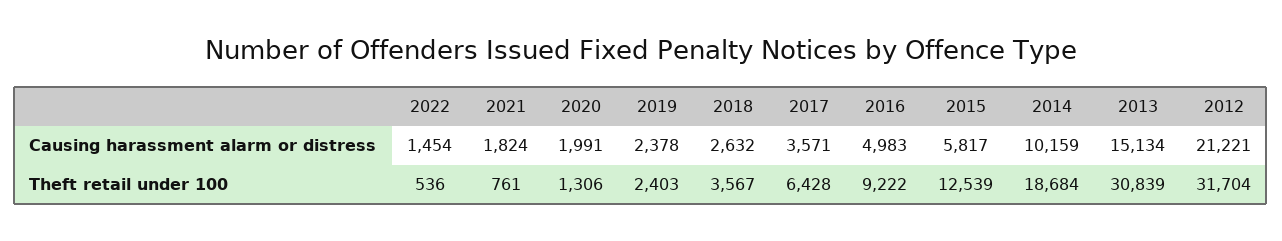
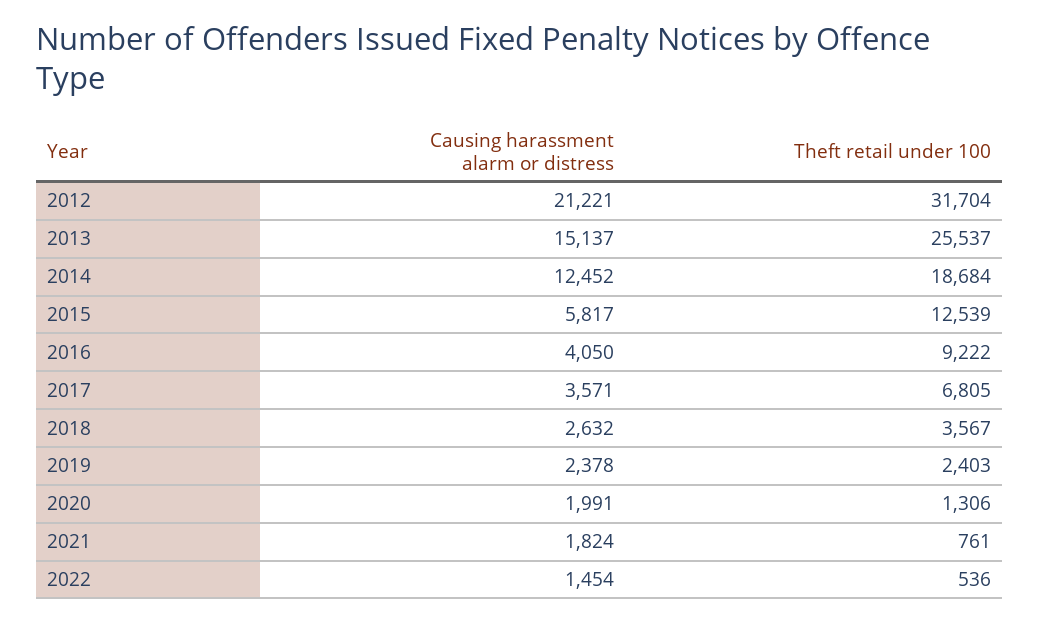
2016, Causing harassment alarm or distress: 4983 -> 4050
2014, Causing harassment alarm or distress: 10159 -> 12452
2013, Causing harassment alarm or distress: 15134 -> 15137
2017, Theft retail under 100: 6428 -> 6805
2013, Theft retail under 100: 30839 -> 25537

